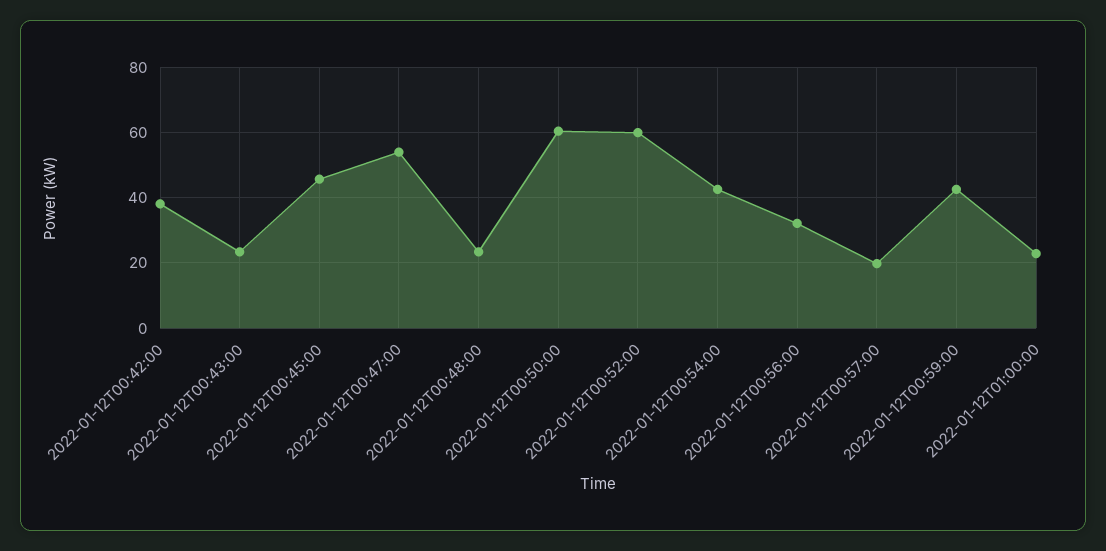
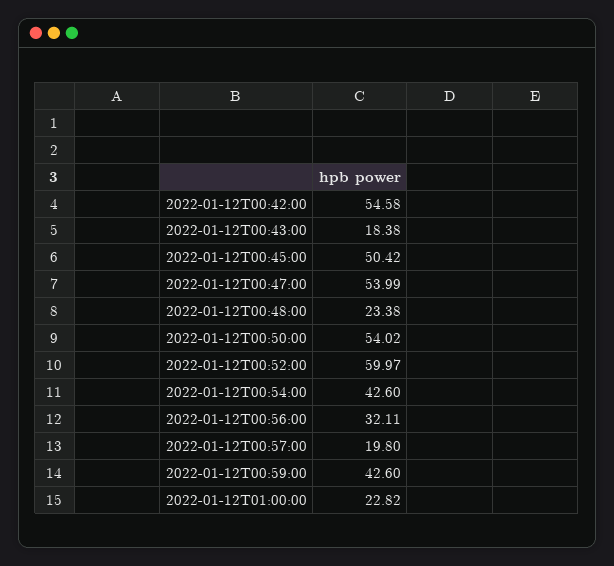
2022-01-12T00:42:00: 38 -> 54.58
2022-01-12T00:43:00: 24 -> 18.38
2022-01-12T00:45:00: 46 -> 50.42
2022-01-12T00:50:00: 60 -> 54.02

